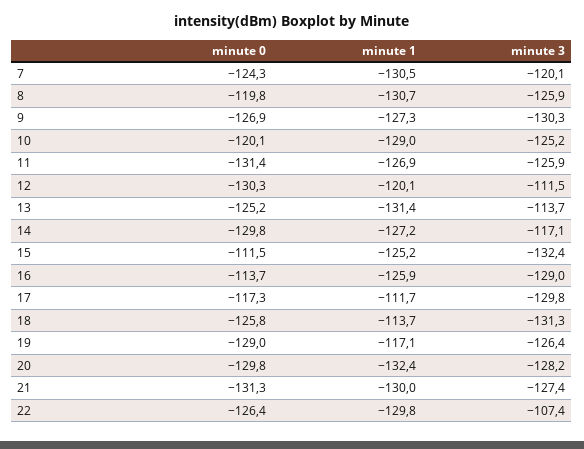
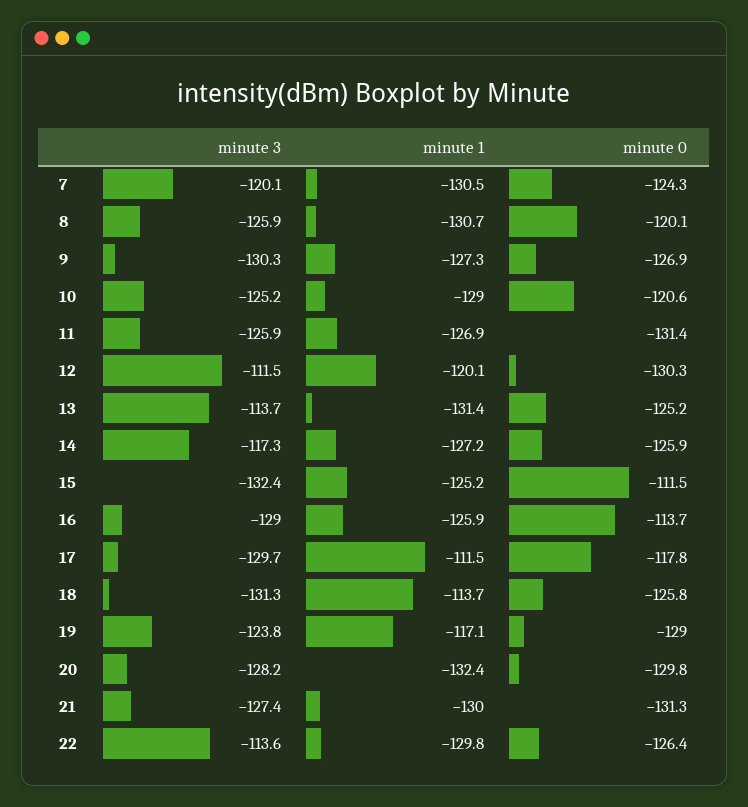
minute 0, 8: -119.8 -> -120.1
minute 0, 10: -120.1 -> -120.6
minute 0, 14: -129.8 -> -125.9
minute 3, 14: -117.1 -> -117.3
minute 0, 17: -117.3 -> -117.8
minute 1, 17: -111.7 -> -111.5
minute 3, 17: -129.8 -> -129.7
minute 3, 19: -126.4 -> -123.8
minute 3, 22: -107.4 -> -113.6

